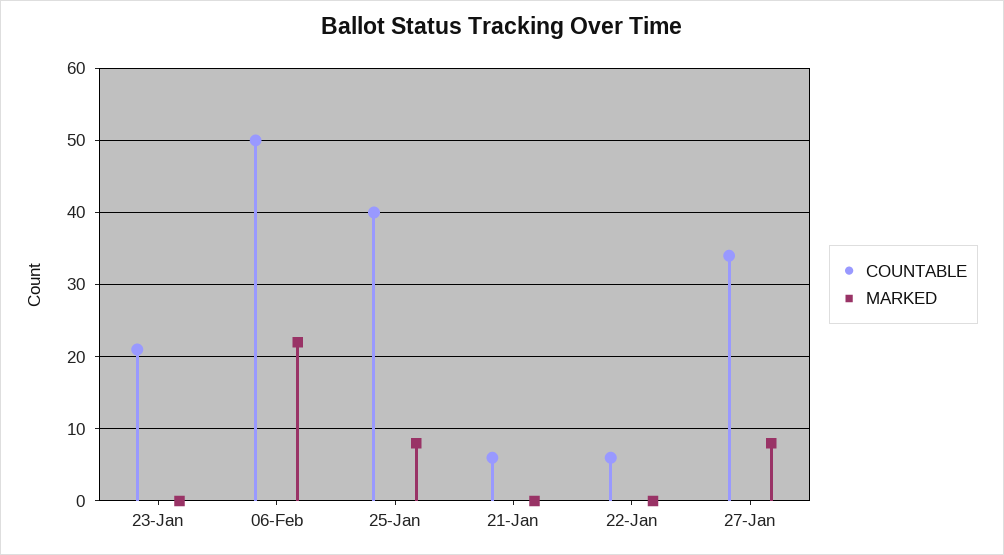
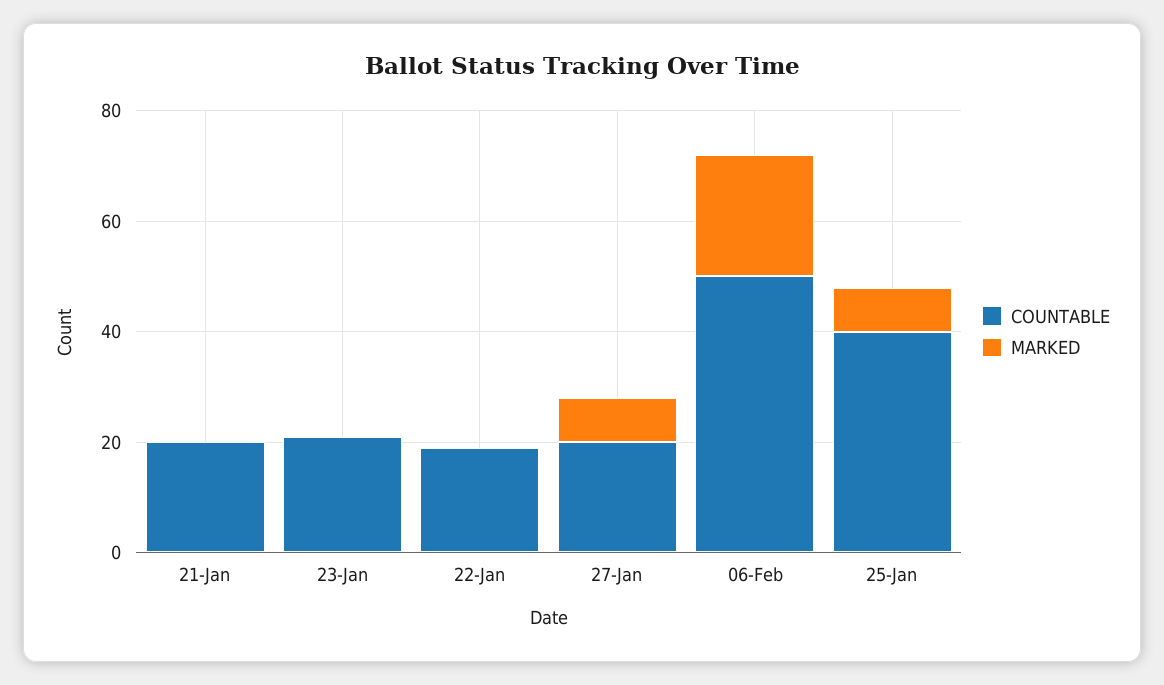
COUNTABLE, 21-Jan: 6 -> 20
COUNTABLE, 22-Jan: 6 -> 20
COUNTABLE, 27-Jan: 34 -> 20

